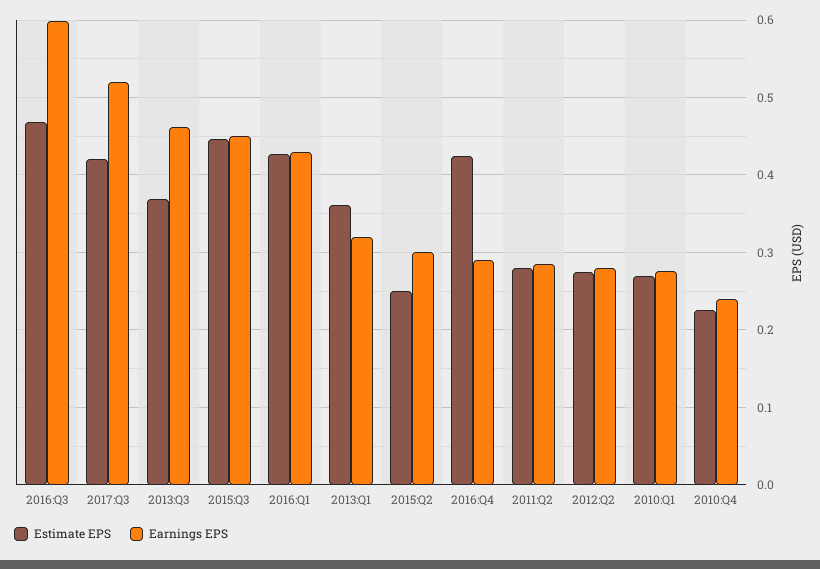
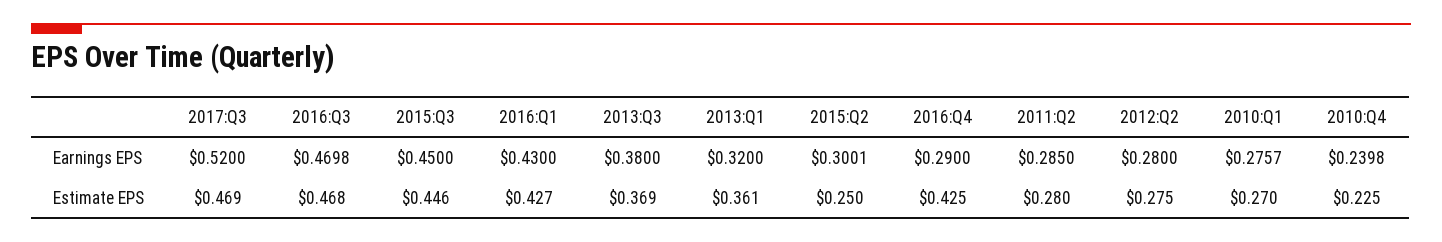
Earnings EPS, 2016:Q3: 0.6 -> 0.4698
Estimate EPS, 2017:Q3: 0.42 -> 0.469
Earnings EPS, 2013:Q3: 0.46 -> 0.38

